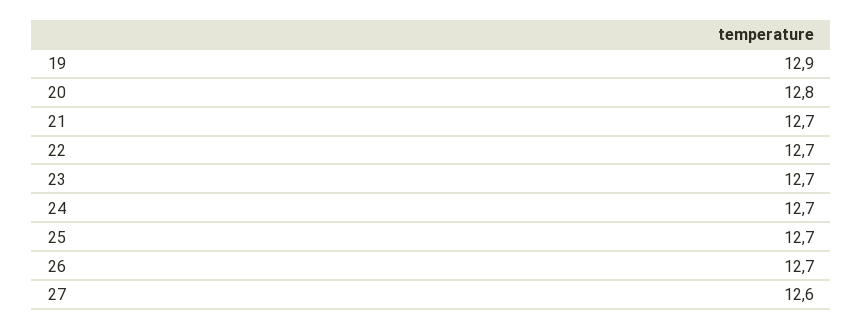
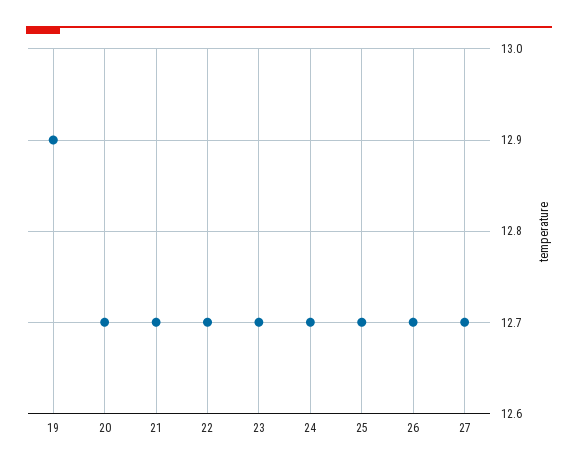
20: 12.8 -> 12.7
27: 12.6 -> 12.7

